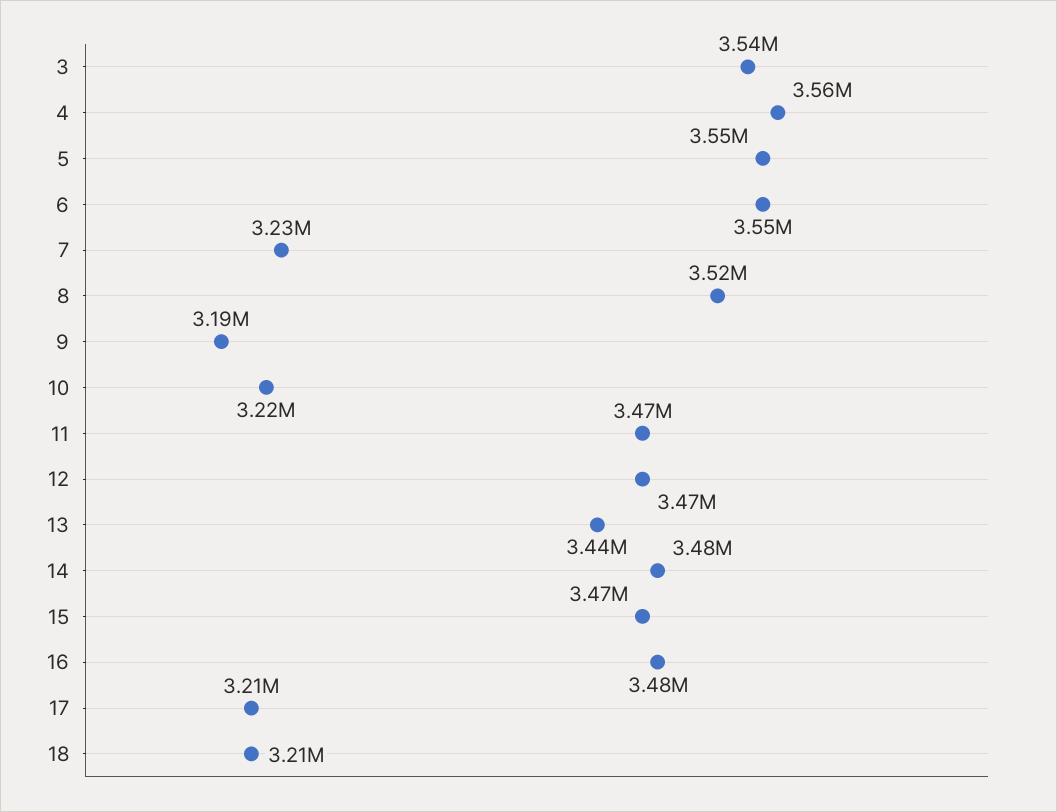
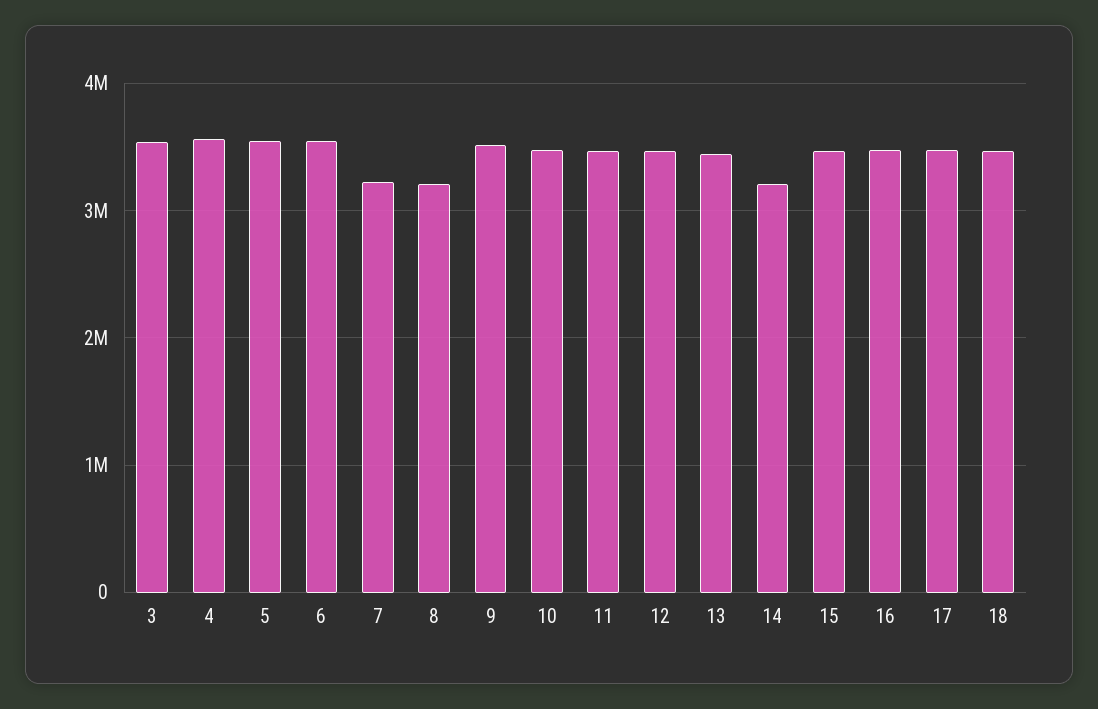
8: 3520000 -> 3200000
9: 3190000 -> 3500000
10: 3220000 -> 3500000
14: 3480000 -> 3200000
17: 3210000 -> 3500000
18: 3210000 -> 3500000

